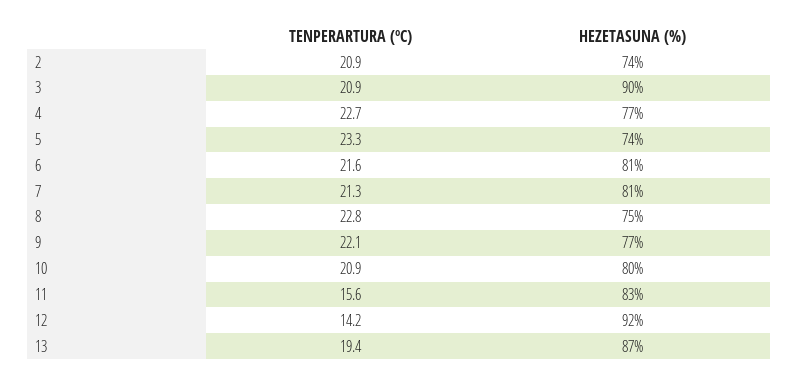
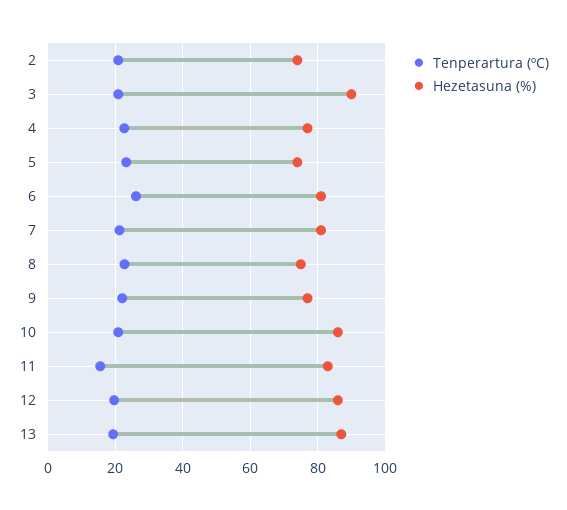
TENPERARTURA (ºC), 6: 21.6 -> 26
HEZETASUNA (%), 10: 80 -> 86
TENPERARTURA (ºC), 12: 14.2 -> 20
HEZETASUNA (%), 12: 92 -> 86

